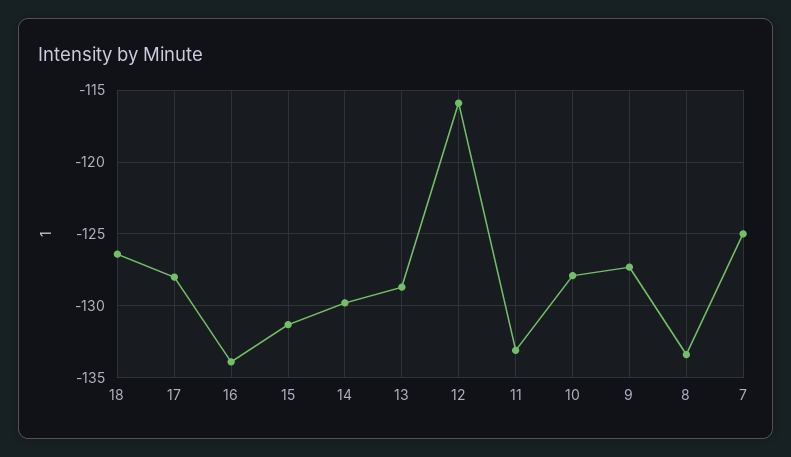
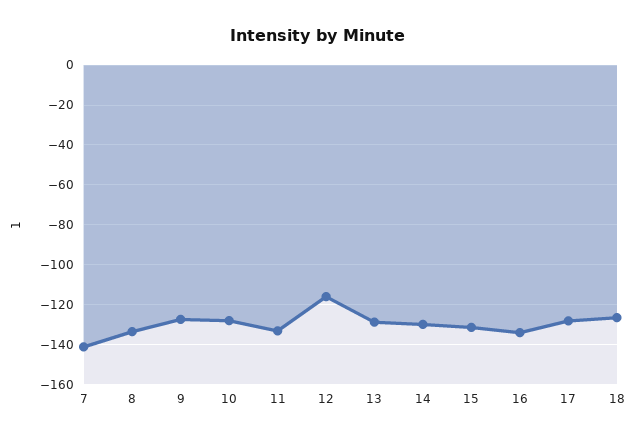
7: -125 -> -140

